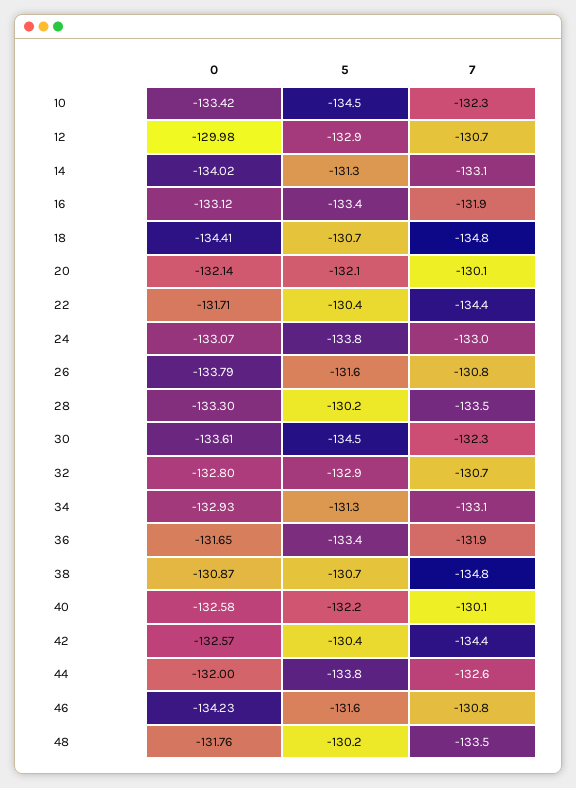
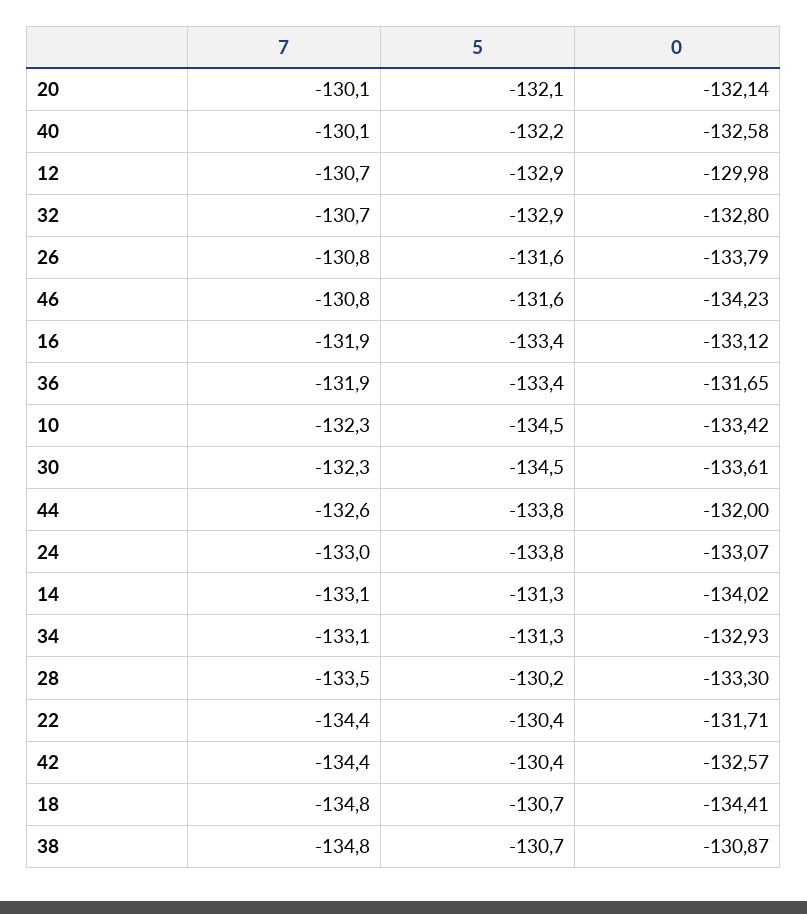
0, 48: -131.76 -> none
5, 48: -130.2 -> none
7, 48: -133.5 -> none

